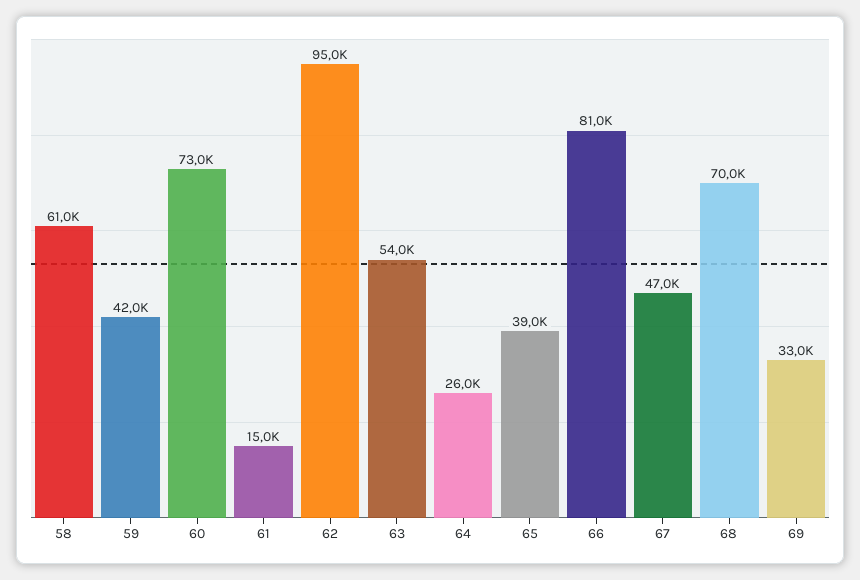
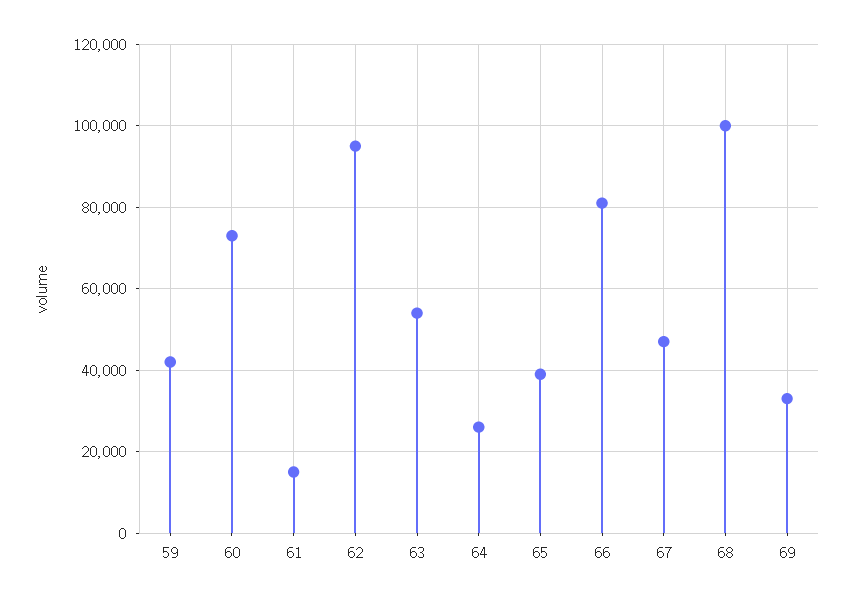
58: 61000 -> none
68: 70000 -> 100000

